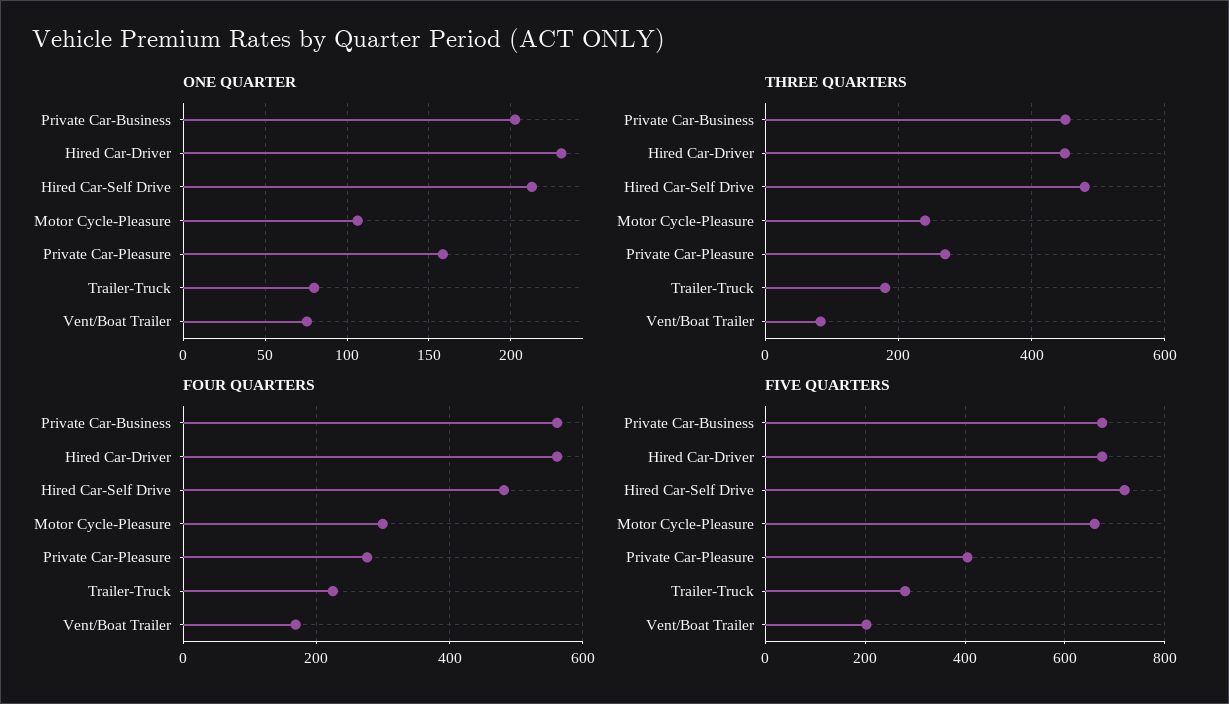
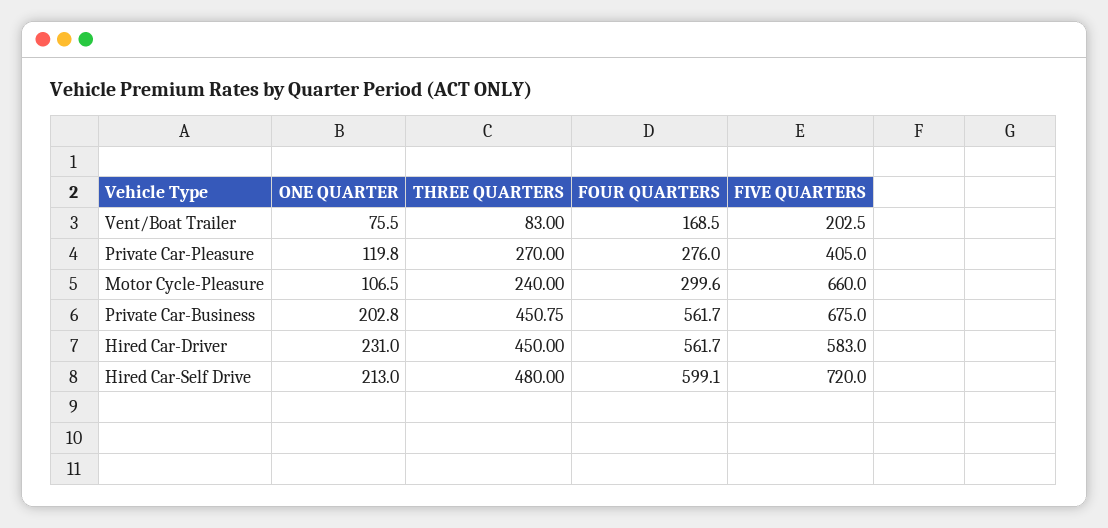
ONE QUARTER, Private Car-Pleasure: 160 -> 119.8
ONE QUARTER, Trailer-Truck: 80 -> none
THREE QUARTERS, Trailer-Truck: 180 -> none
FOUR QUARTERS, Hired Car-Self Drive: 480 -> 599.1
FOUR QUARTERS, Trailer-Truck: 220 -> none
FIVE QUARTERS, Hired Car-Driver: 680 -> 583
FIVE QUARTERS, Trailer-Truck: 280 -> none

